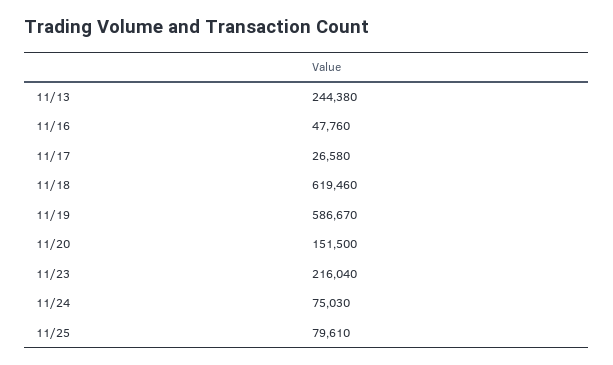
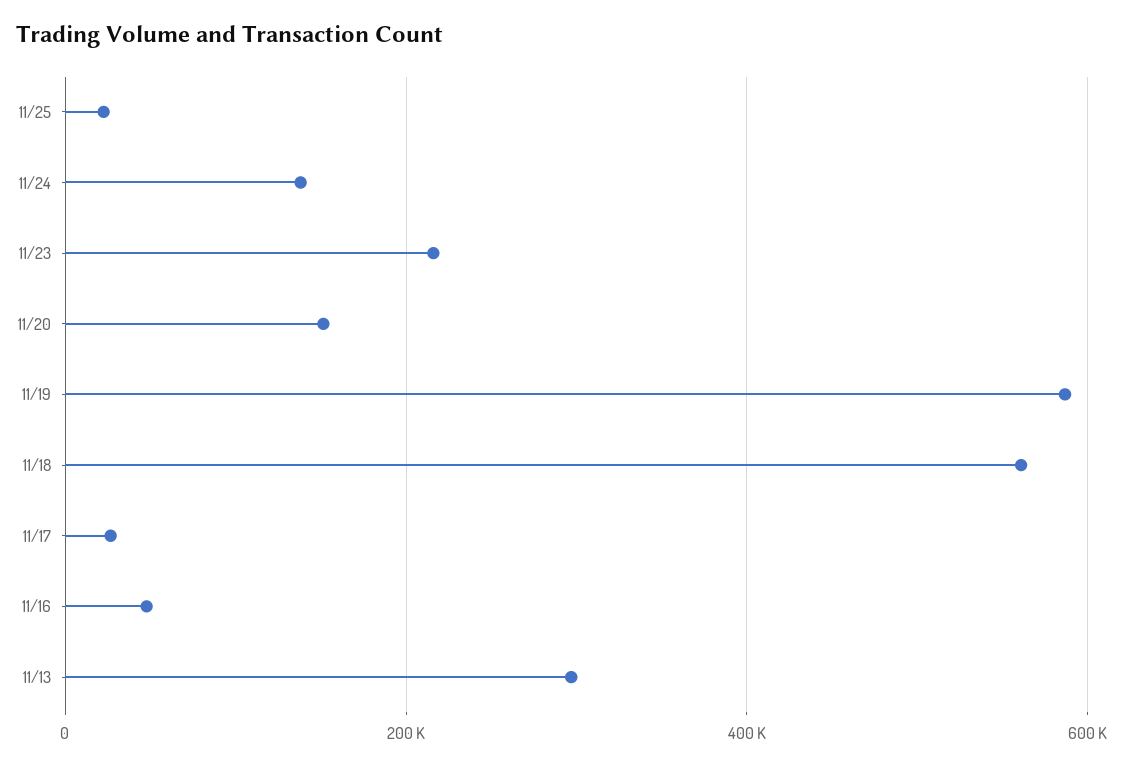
11/13: 244380 -> 300000
11/18: 619460 -> 560000
11/24: 75030 -> 140000
11/25: 79610 -> 20000

